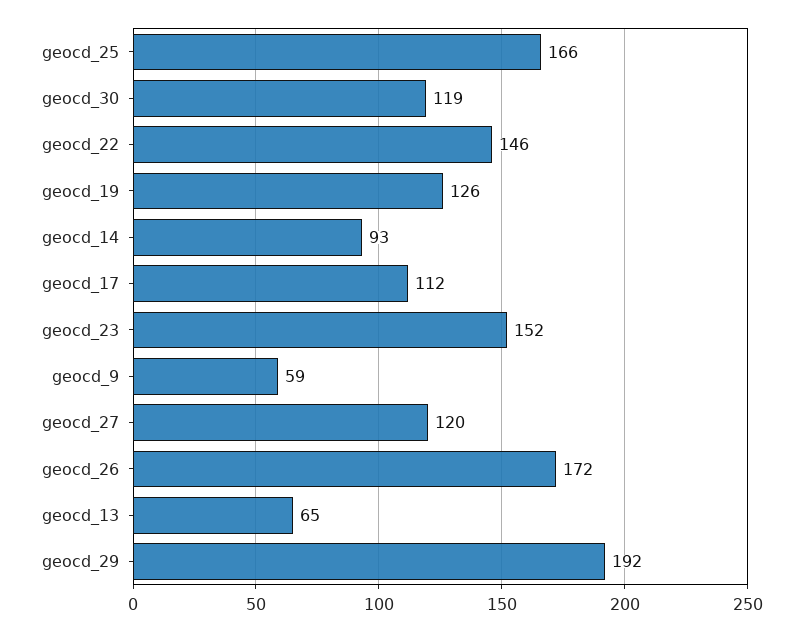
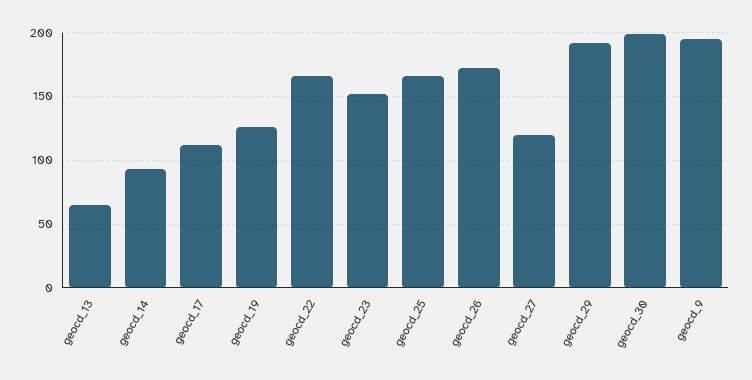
geocd_30: 119 -> 200
geocd_22: 146 -> 165
geocd_9: 59 -> 195

